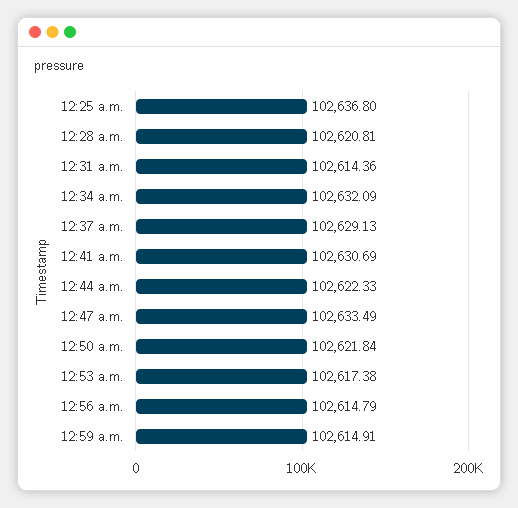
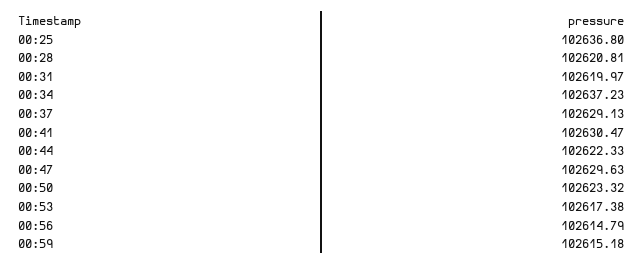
12:31 a.m.: 102614.36 -> 102619.97
12:34 a.m.: 102632.09 -> 102637.23
12:41 a.m.: 102630.69 -> 102630.47
12:47 a.m.: 102633.49 -> 102629.63
12:50 a.m.: 102621.84 -> 102623.32
12:59 a.m.: 102614.91 -> 102615.18

